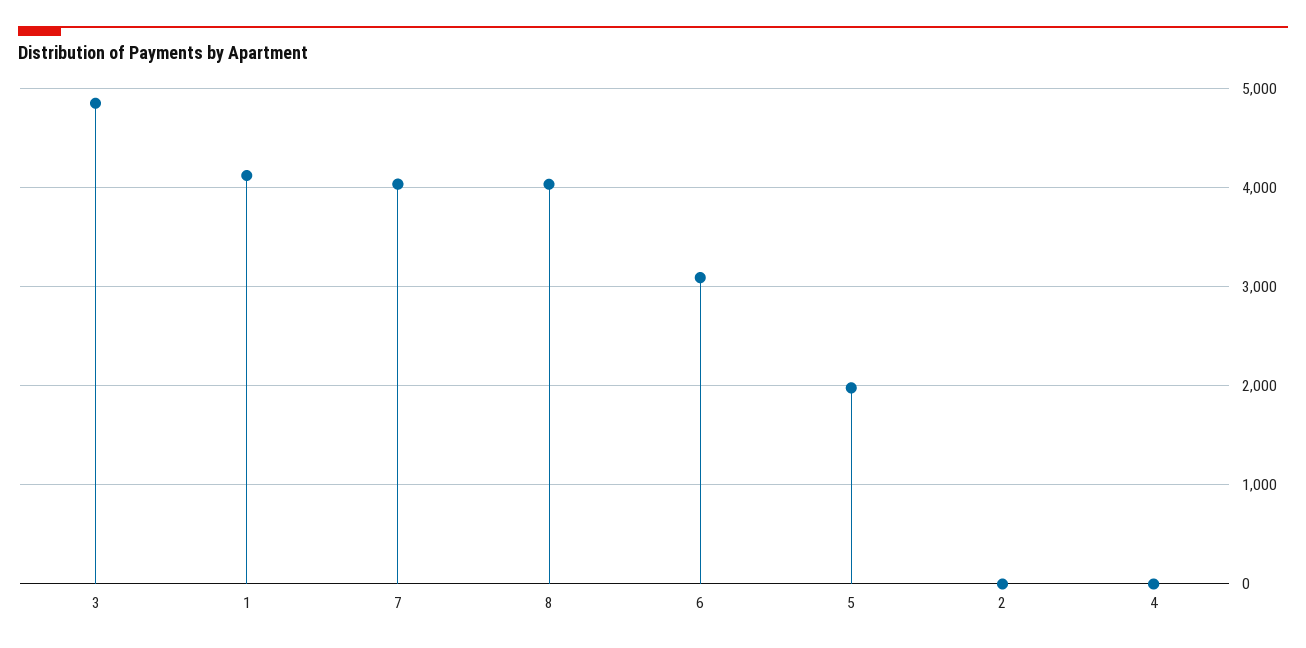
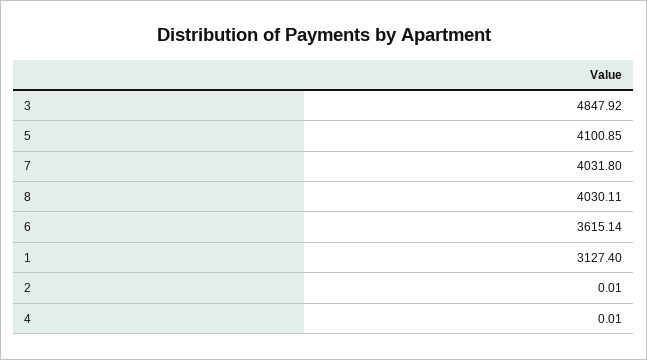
1: 4100 -> 3127.4
6: 3100 -> 3615.14
5: 2000 -> 4100.85

